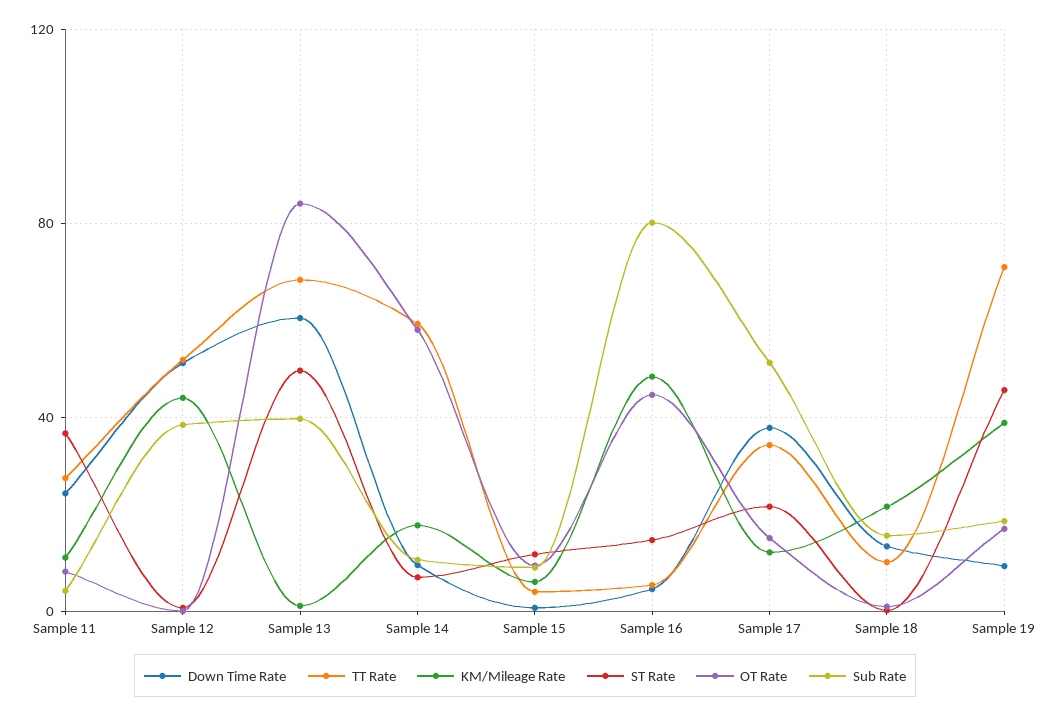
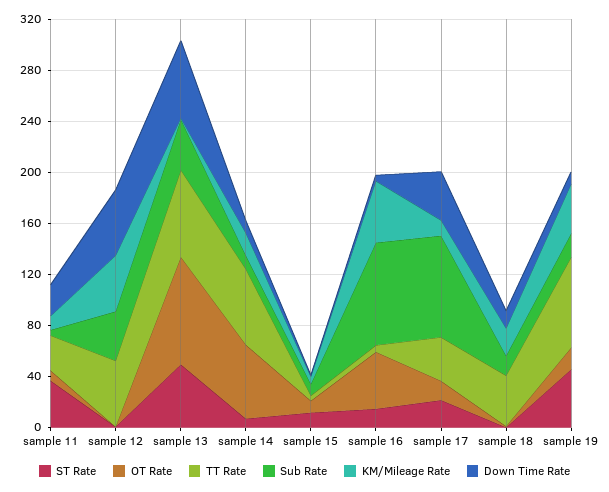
Sub Rate, Sample 17: 50 -> 80
TT Rate, Sample 18: 10 -> 40

